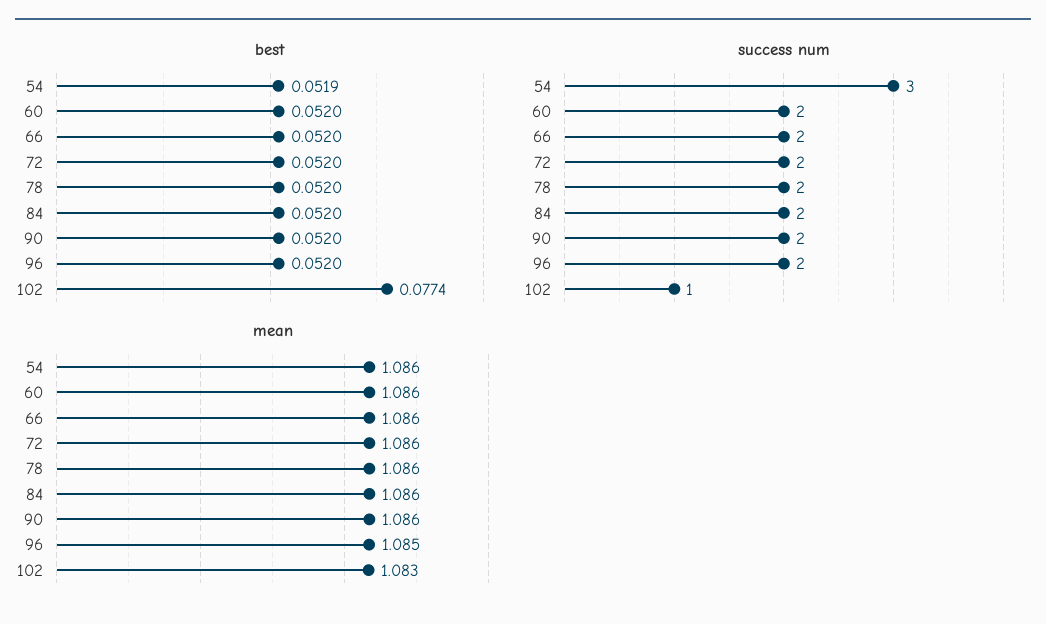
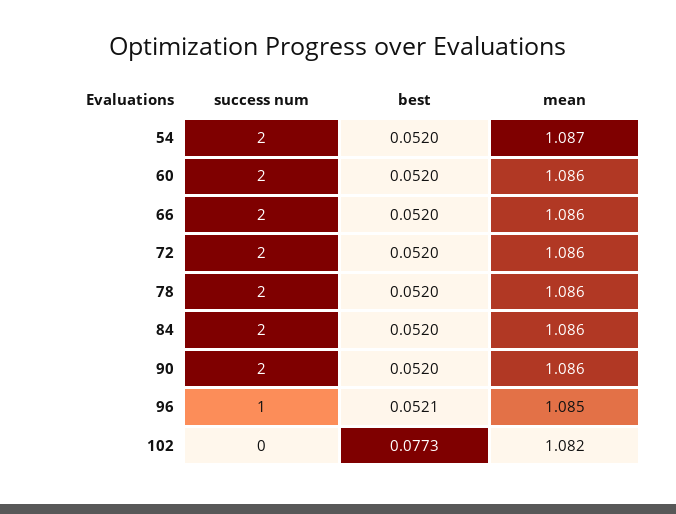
best, 54: 0.0519 -> 0.052
best, 96: 0.052 -> 0.0521
best, 102: 0.0774 -> 0.0773
success num, 54: 3 -> 2
success num, 96: 2 -> 1
success num, 102: 1 -> 0
mean, 54: 1.086 -> 1.087
mean, 102: 1.083 -> 1.082

